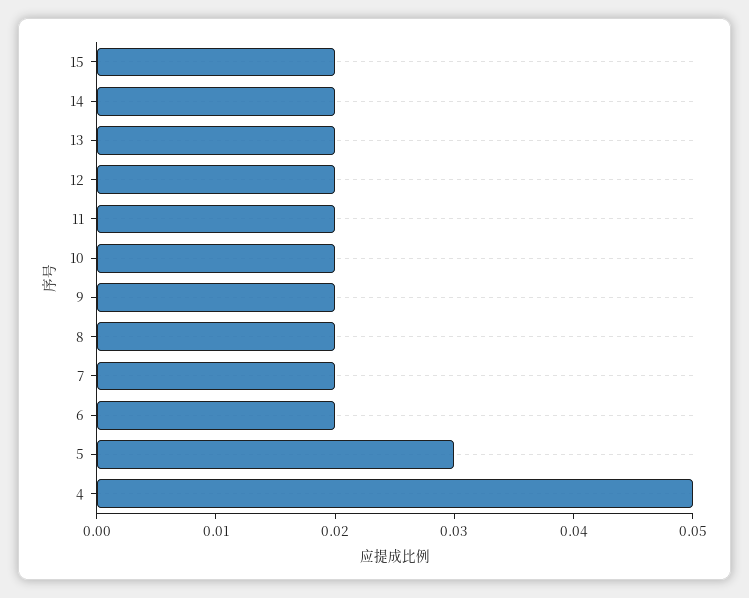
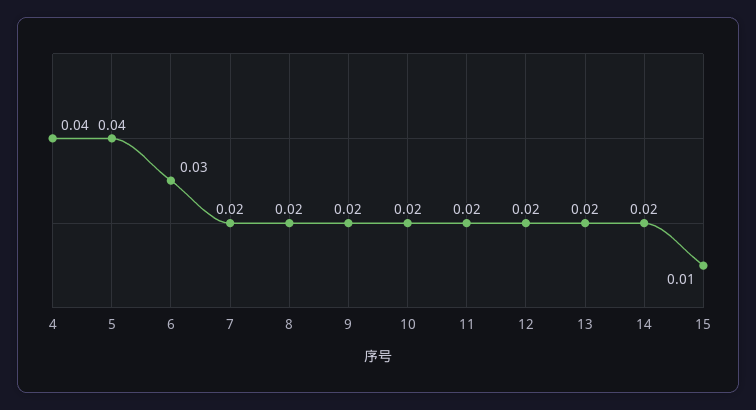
15: 0.02 -> 0.01
6: 0.02 -> 0.03
5: 0.03 -> 0.04
4: 0.05 -> 0.04

